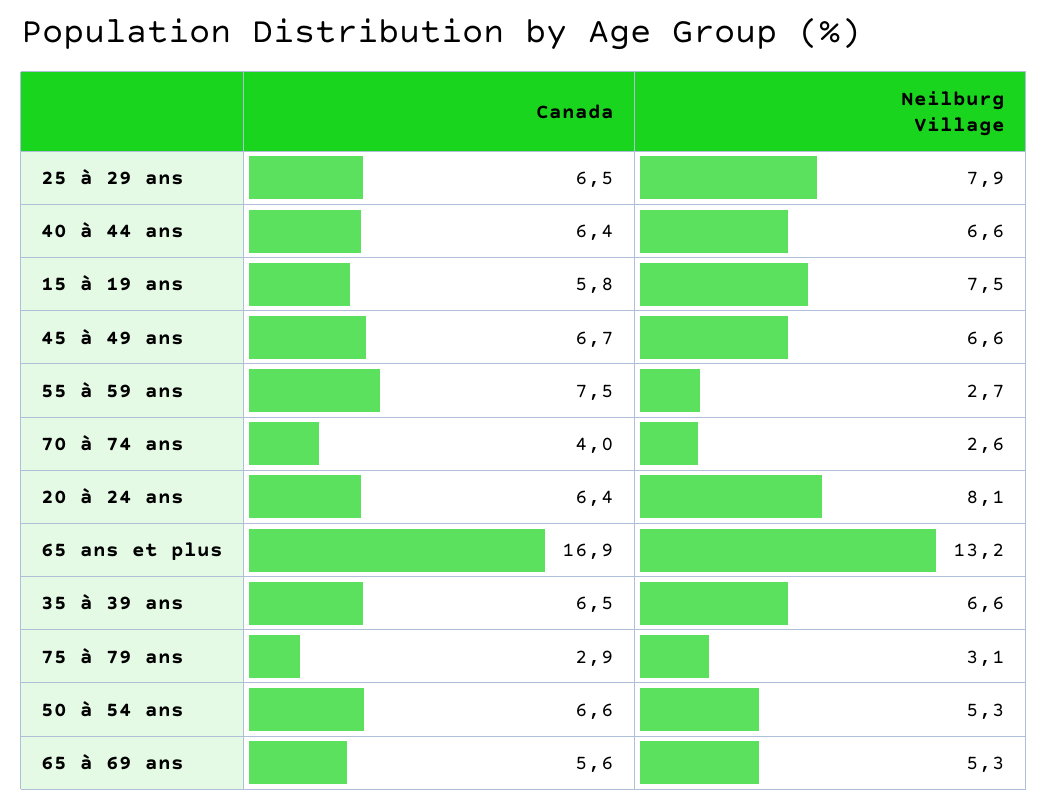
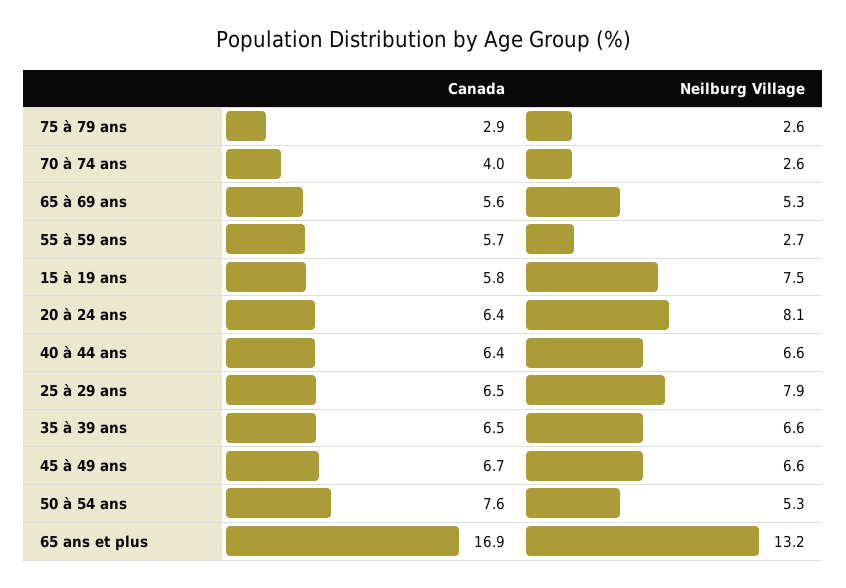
Canada, 55 à 59 ans: 7.5 -> 5.7
Neilburg Village, 75 à 79 ans: 3.1 -> 2.6
Canada, 50 à 54 ans: 6.6 -> 7.6

